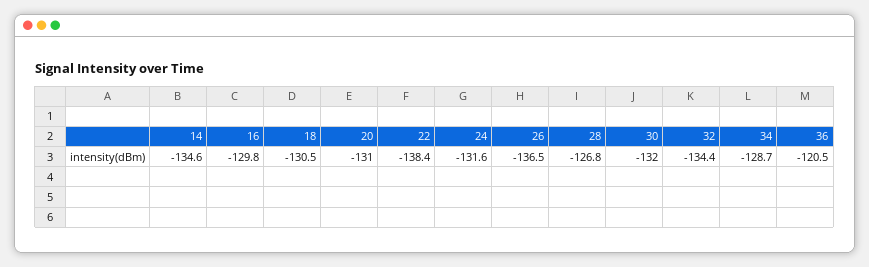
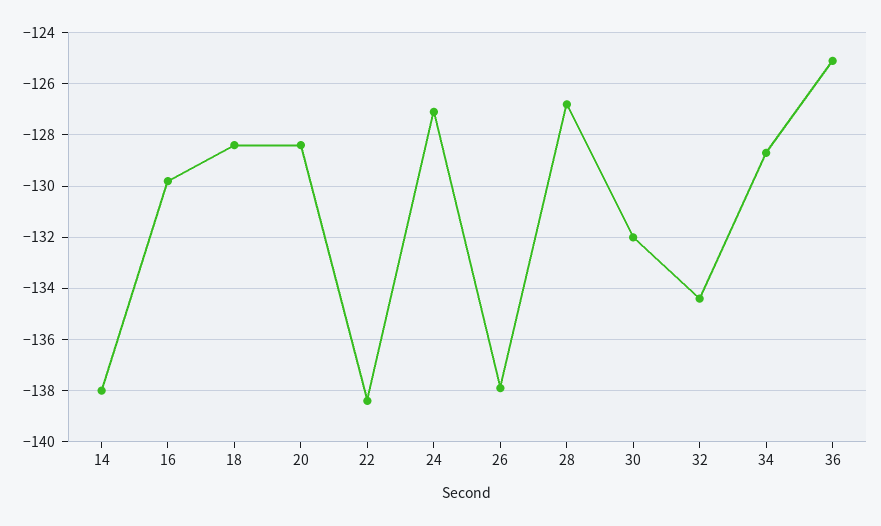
14: -134.6 -> -138
18: -130.5 -> -128.5
20: -131 -> -128.5
24: -131.6 -> -127
26: -136.5 -> -138
36: -120.5 -> -125

